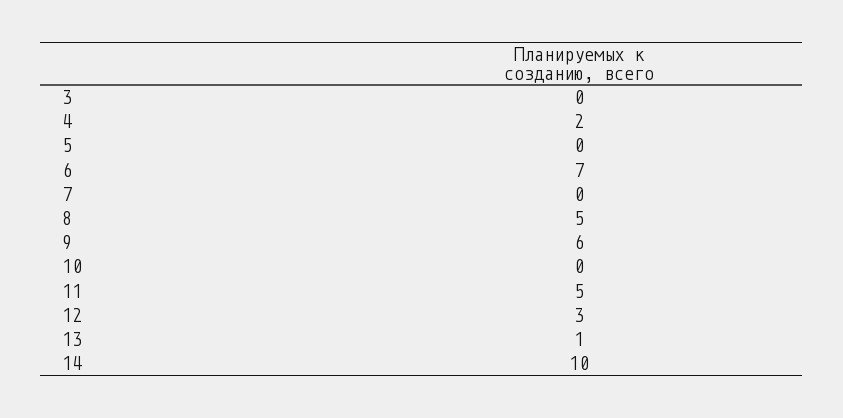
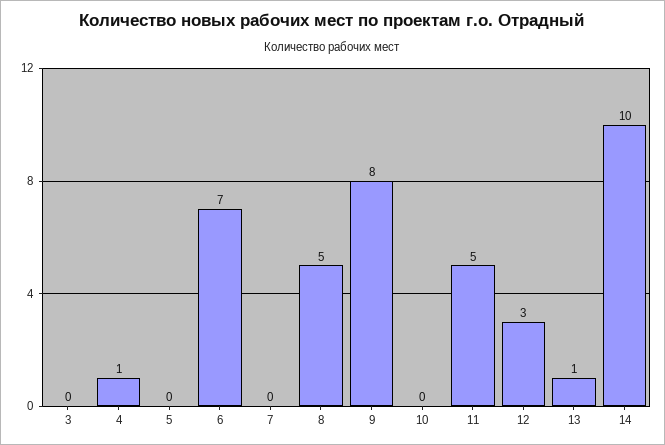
4: 2 -> 1
9: 6 -> 8

